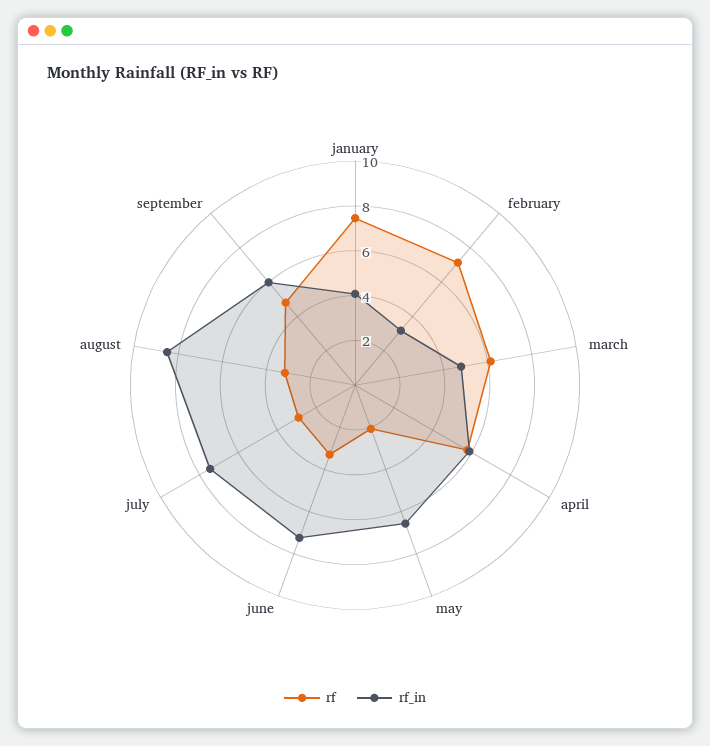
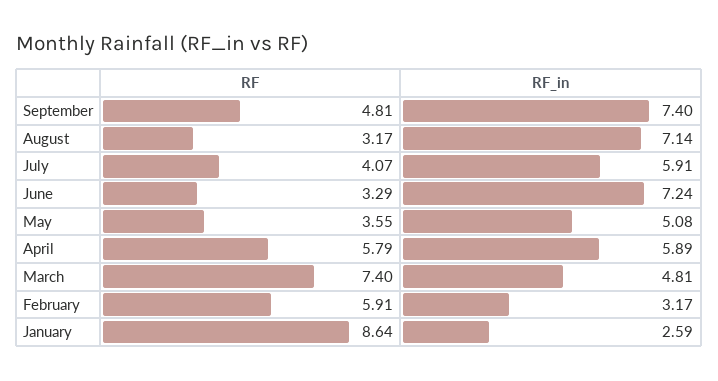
rf, january: 7.5 -> 8.64
rf_in, january: 4 -> 2.59
rf, february: 7 -> 5.91
rf, march: 6 -> 7.4
rf, may: 2 -> 3.55
rf_in, may: 6.5 -> 5.08
rf, july: 3 -> 4.07
rf_in, july: 7.5 -> 5.91
rf_in, august: 8.5 -> 7.14
rf_in, september: 6 -> 7.4

